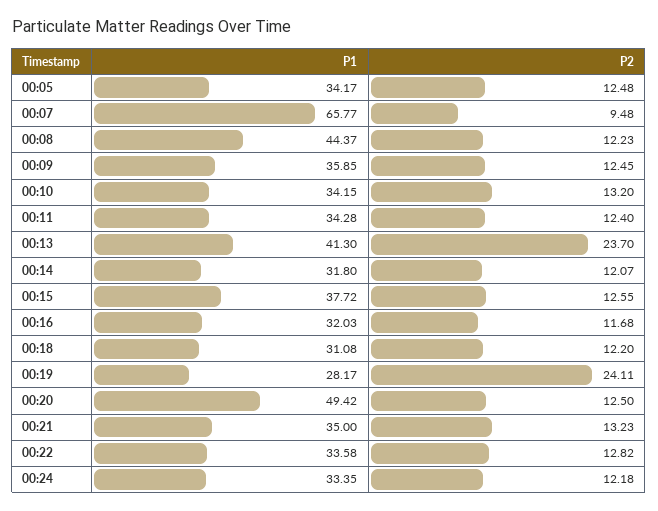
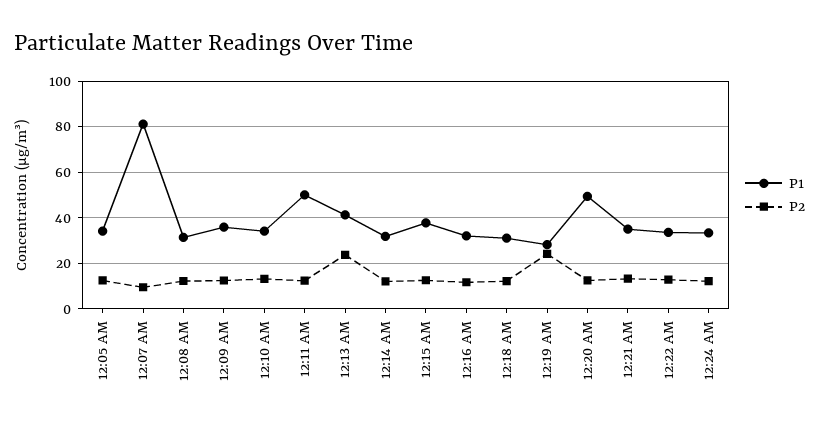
P1, 00:07: 65.77 -> 80
P1, 00:08: 44.37 -> 30
P1, 00:11: 34.28 -> 50

